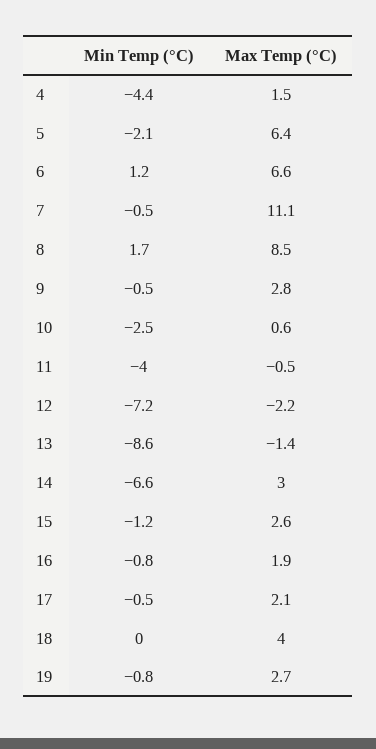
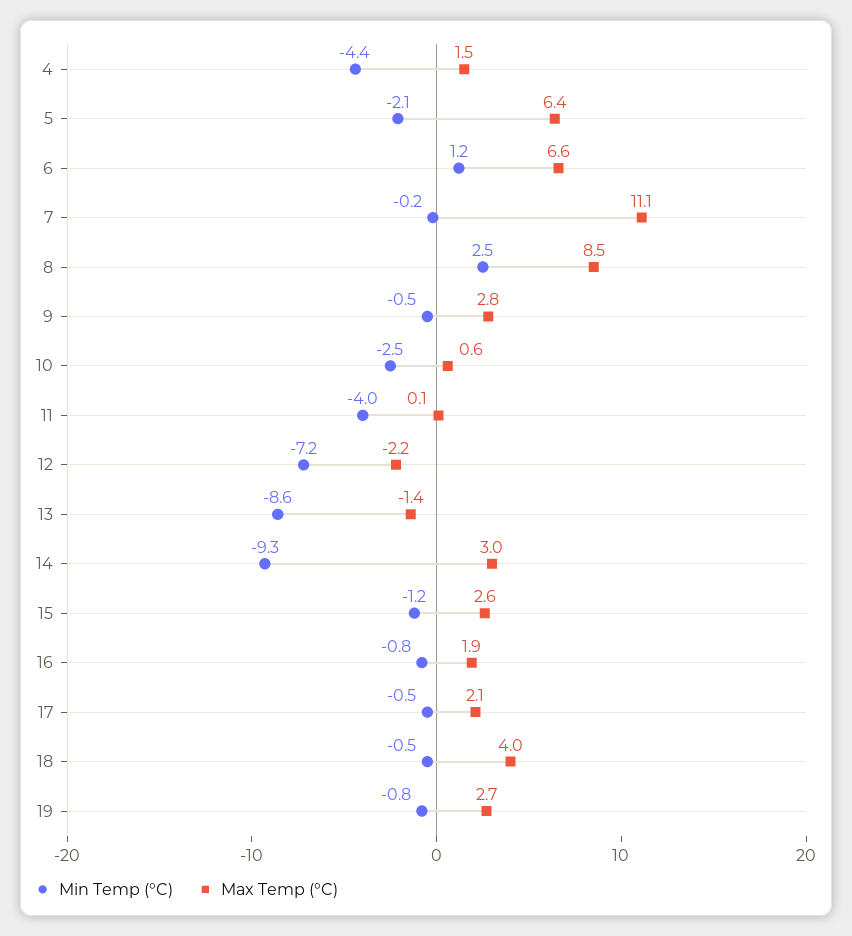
Min Temp (°C), 7: -0.5 -> -0.2
Min Temp (°C), 8: 1.7 -> 2.5
Max Temp (°C), 11: -0.5 -> 0.1
Min Temp (°C), 14: -6.6 -> -9.3
Min Temp (°C), 18: 0 -> -0.5

